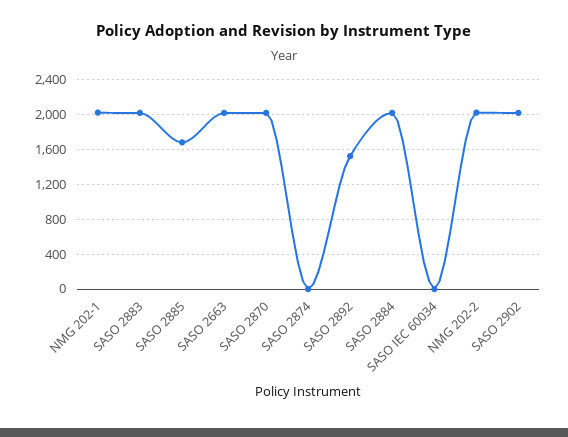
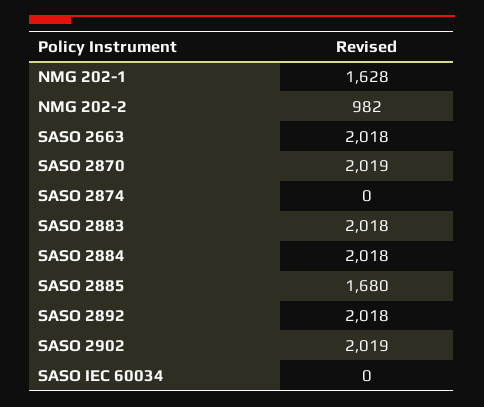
NMG 202-1: 2000 -> 1628
SASO 2892: 1500 -> 2018
NMG 202-2: 2000 -> 982

